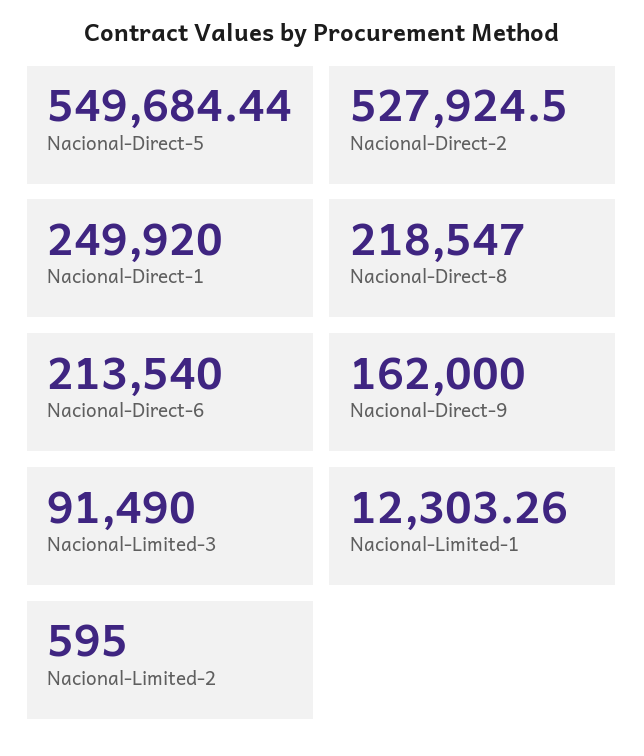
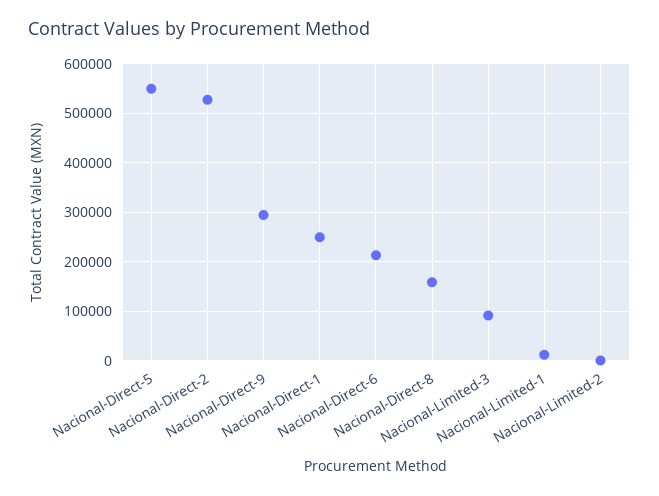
Nacional-Direct-8: 218547 -> 160000
Nacional-Direct-9: 162000 -> 300000

